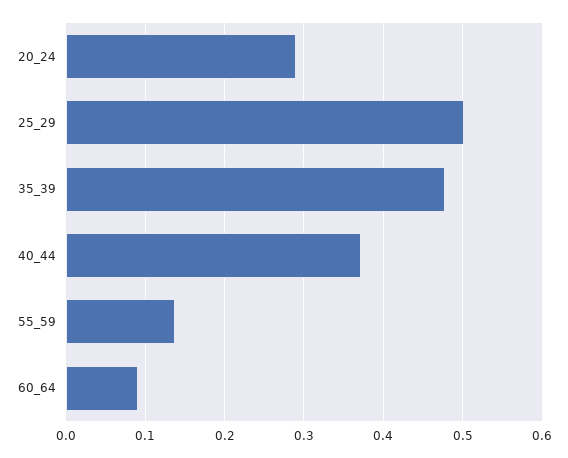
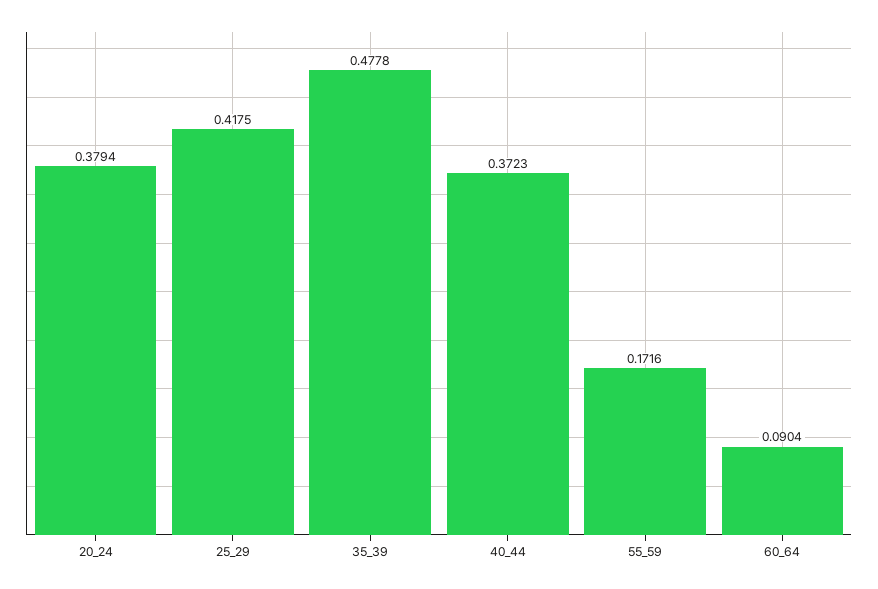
20_24: 0.29 -> 0.3794
25_29: 0.5 -> 0.4175
55_59: 0.14 -> 0.1716

